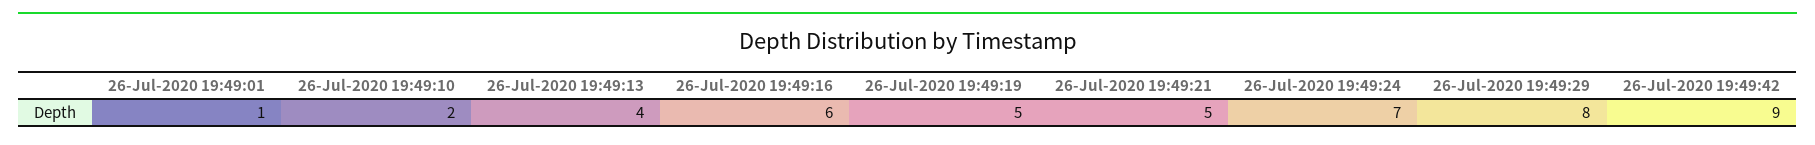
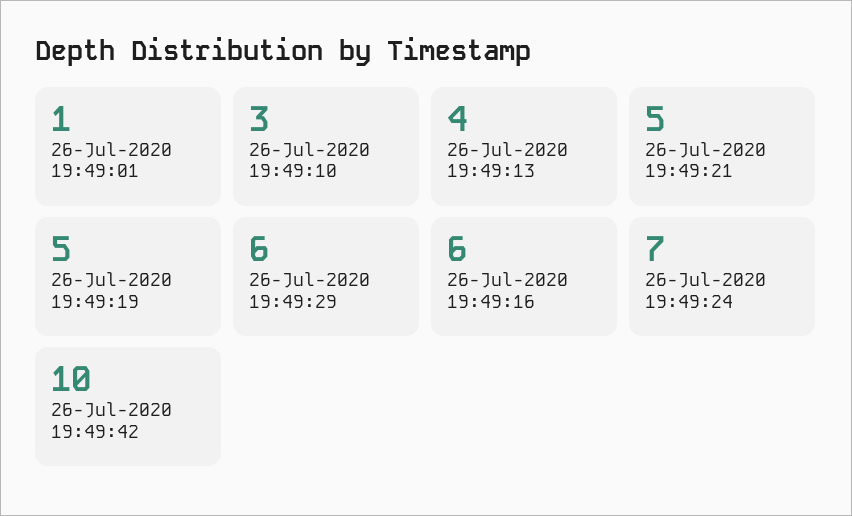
26-Jul-2020 19:49:10: 2 -> 3
26-Jul-2020 19:49:29: 8 -> 6
26-Jul-2020 19:49:42: 9 -> 10

